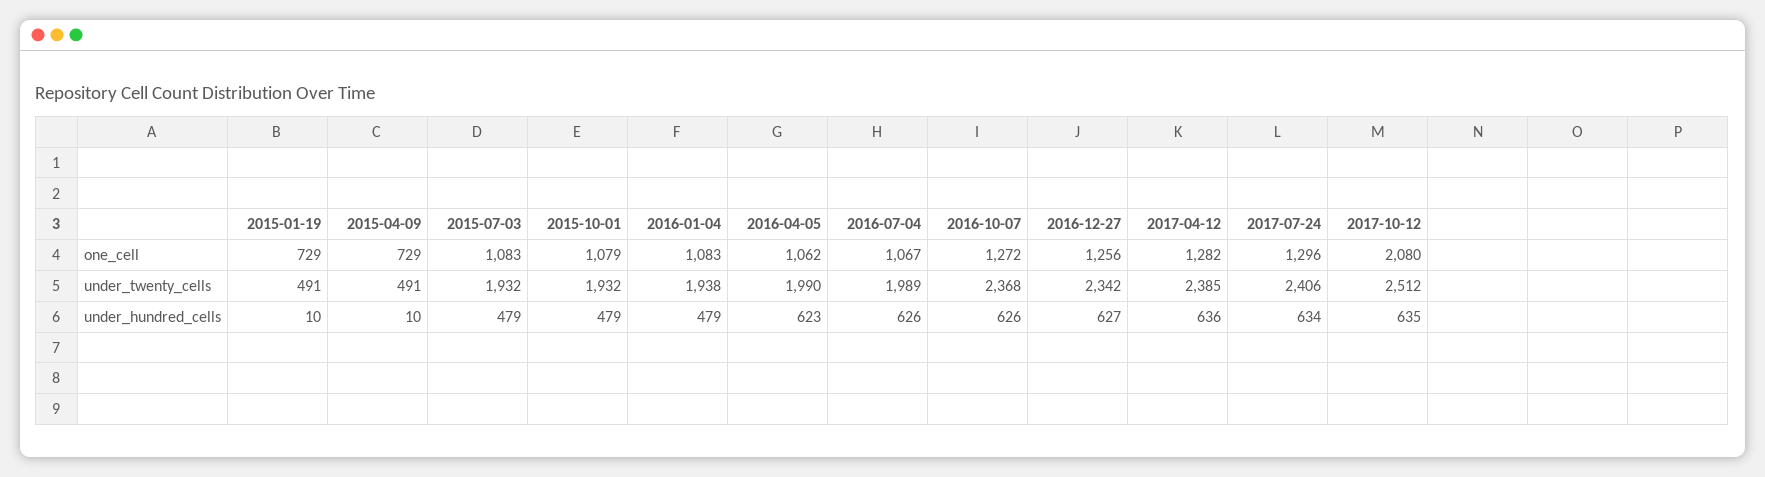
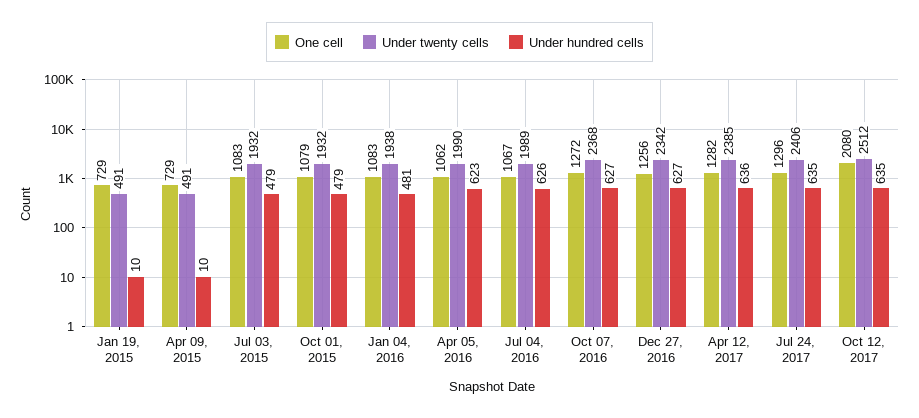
under_hundred_cells, 2016-01-04: 479 -> 481
under_hundred_cells, 2016-10-07: 626 -> 627
under_hundred_cells, 2017-07-24: 634 -> 635

